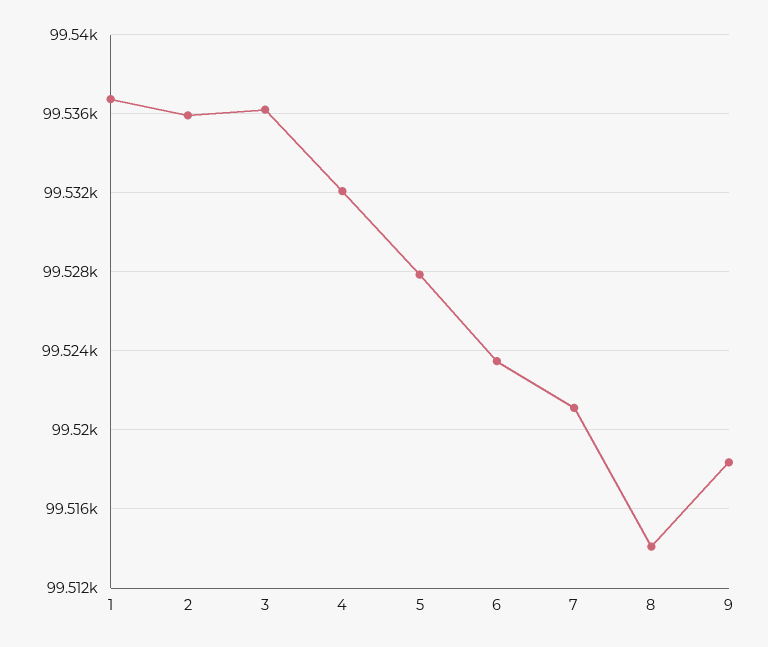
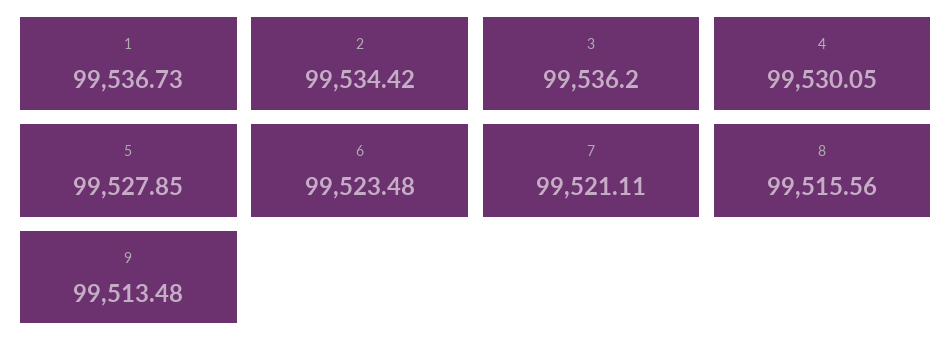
2: 99536 -> 99534.42
4: 99532 -> 99530.05
8: 99514 -> 99515.56
9: 99518.5 -> 99513.48

